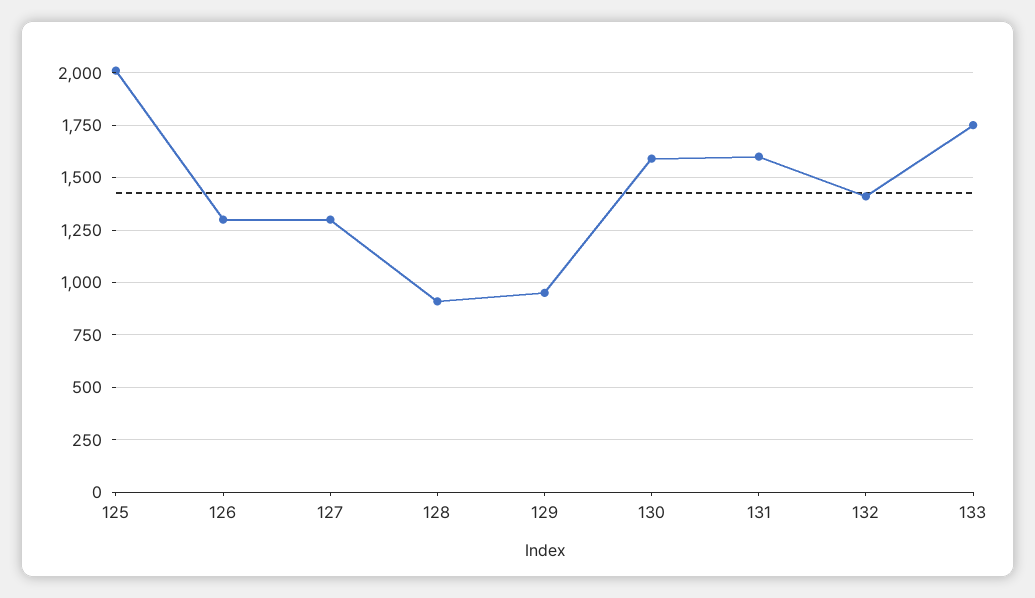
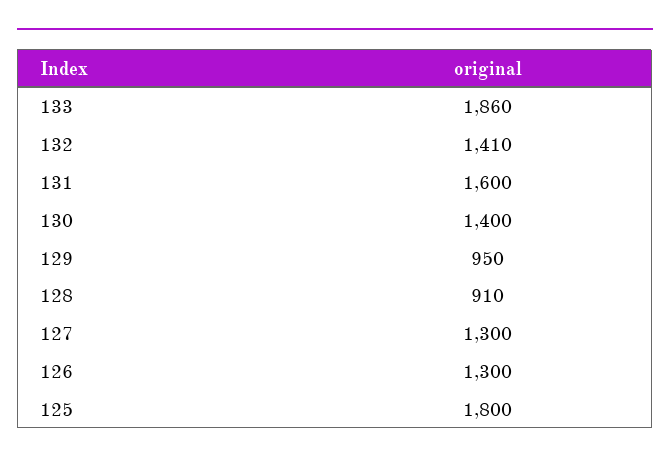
125: 2000 -> 1800
130: 1600 -> 1400
133: 1750 -> 1860

